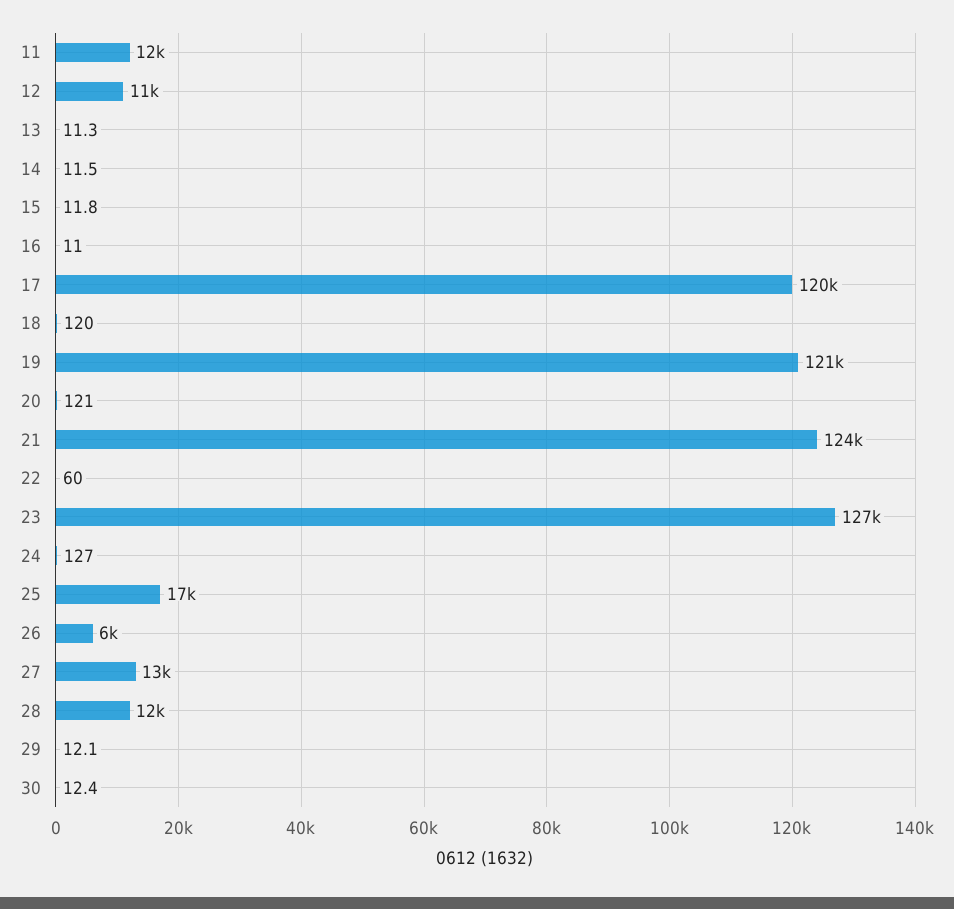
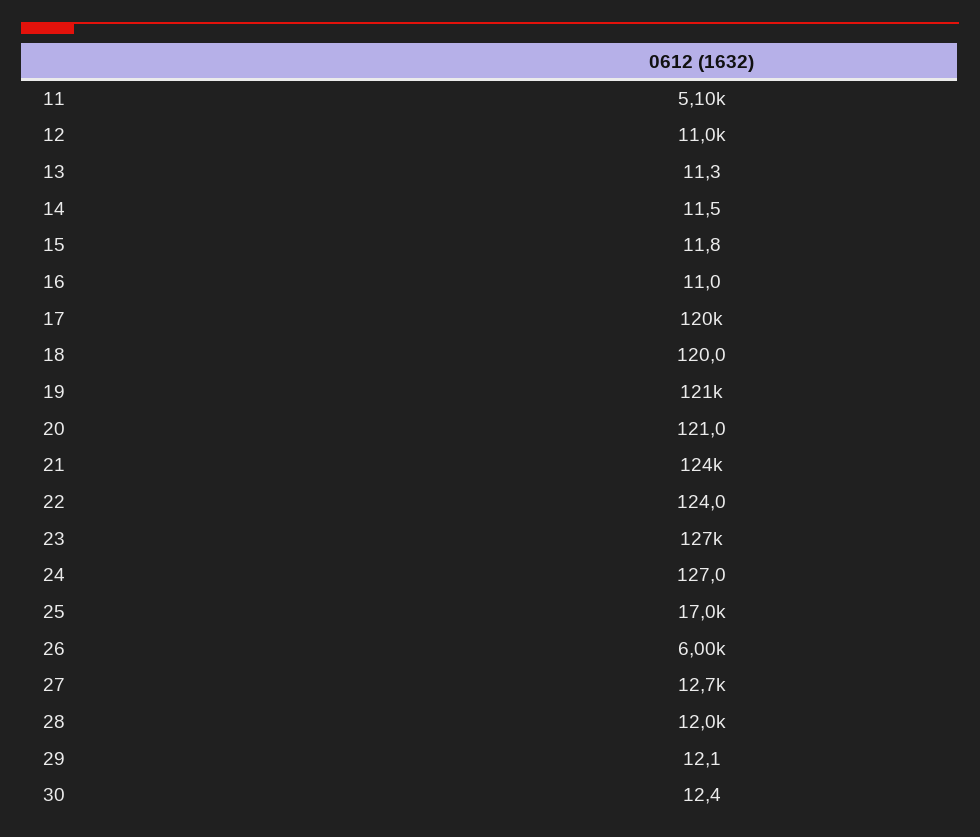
11: 12000 -> 5100
22: 60 -> 124

